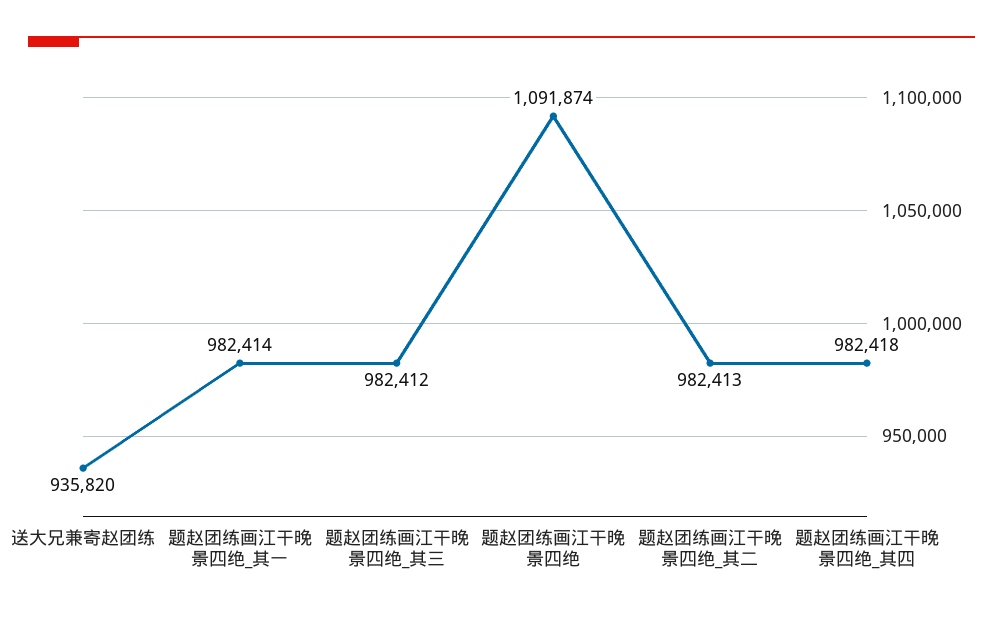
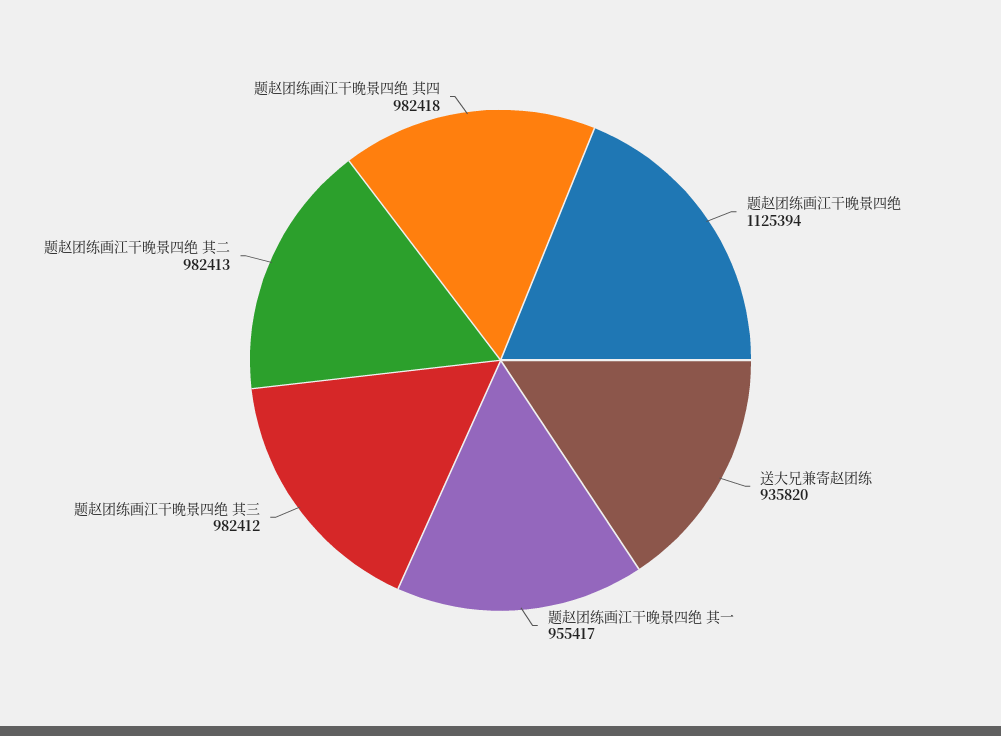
题赵团练画江干晚景四绝_其一: 982414 -> 955417
题赵团练画江干晚景四绝: 1091874 -> 1125394

